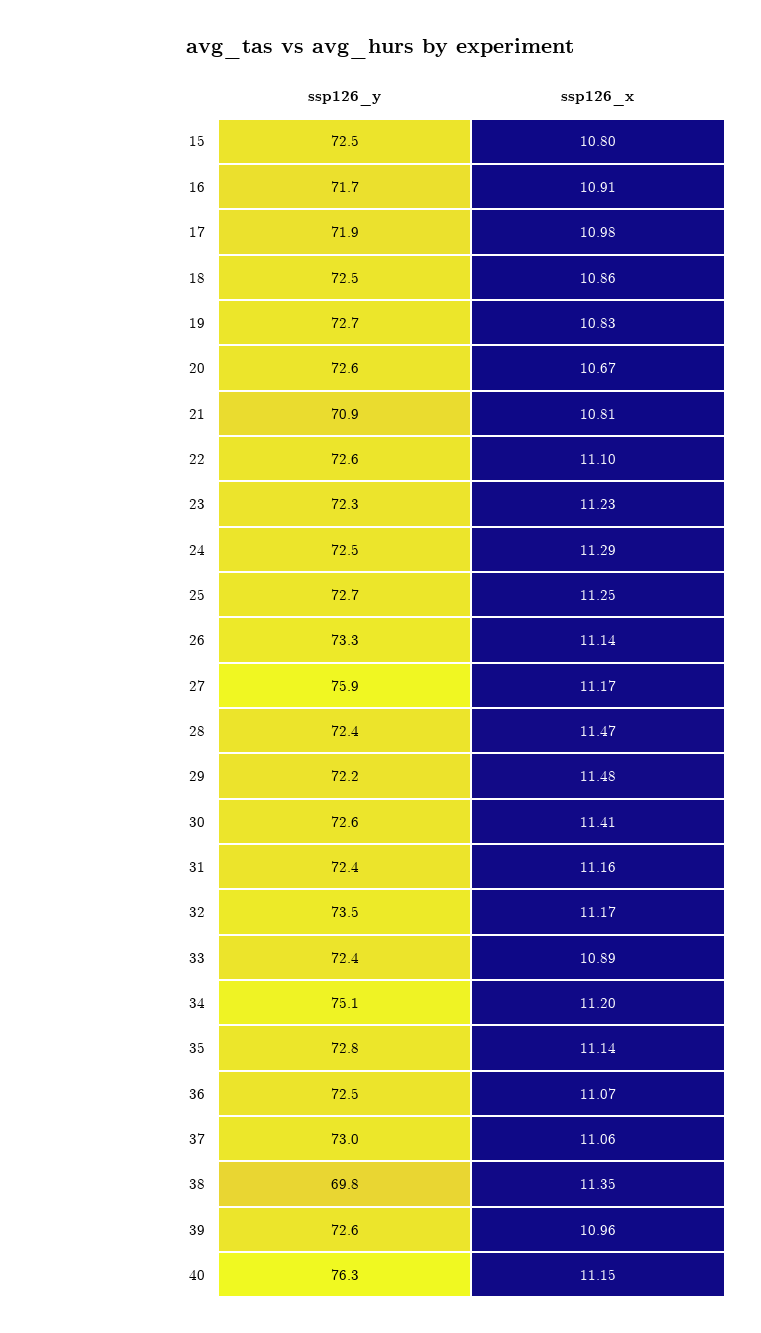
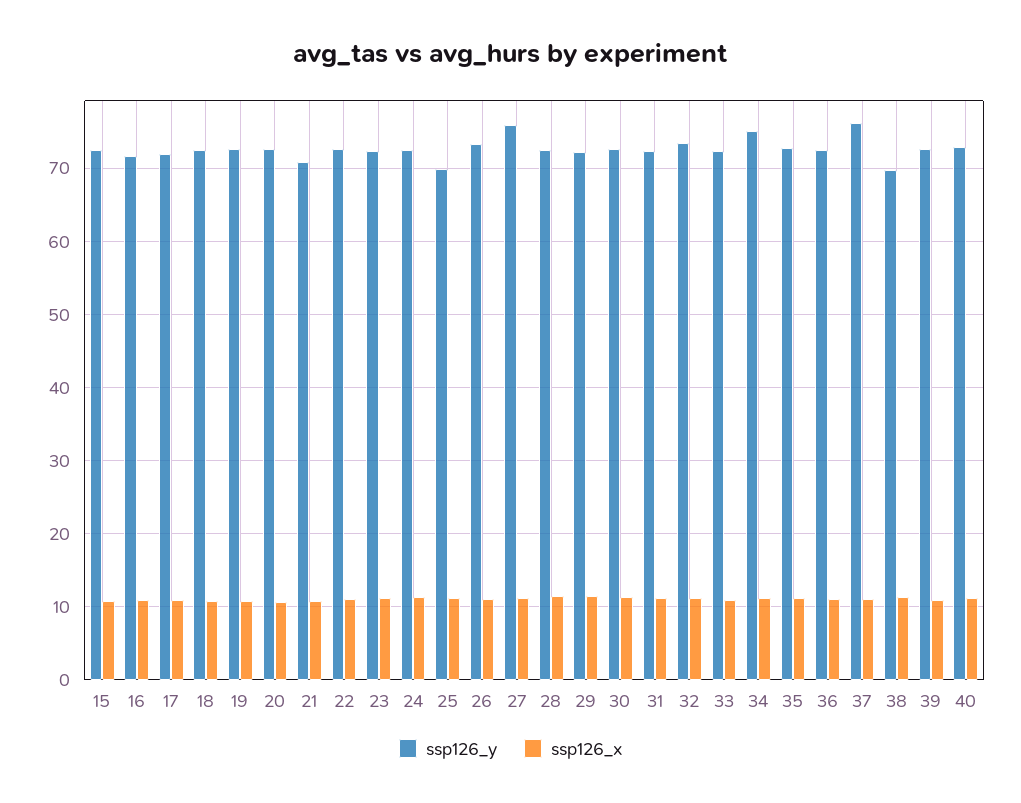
ssp126_y, 25: 72.7 -> 70
ssp126_y, 37: 73 -> 76
ssp126_y, 40: 76.3 -> 73

